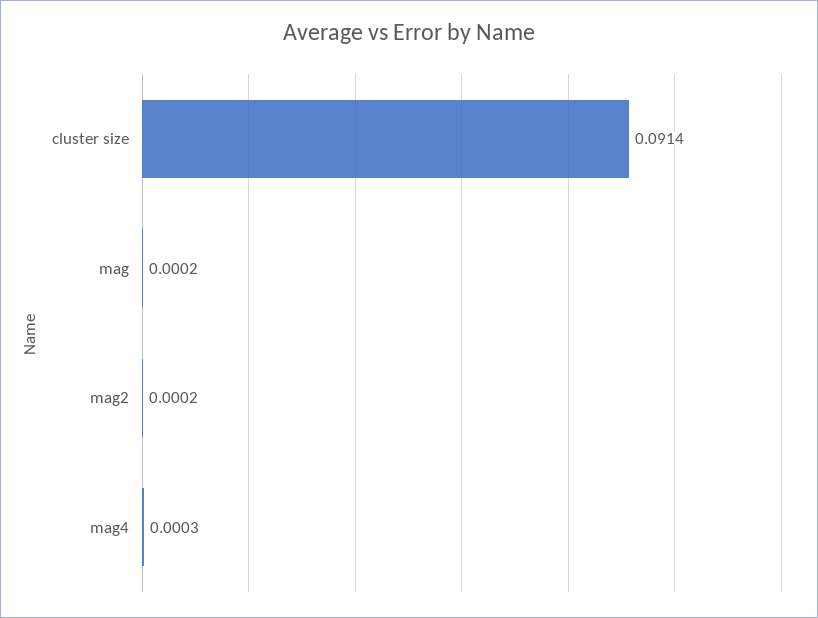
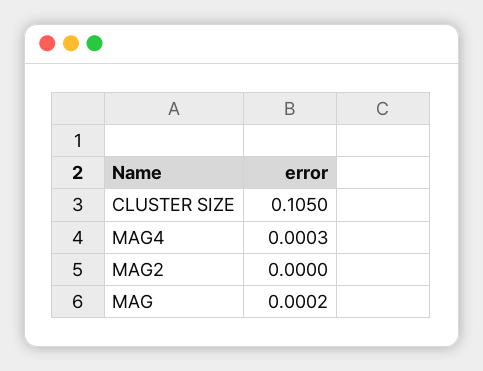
cluster size: 0.0914 -> 0.105
mag2: 0.0002 -> 0

